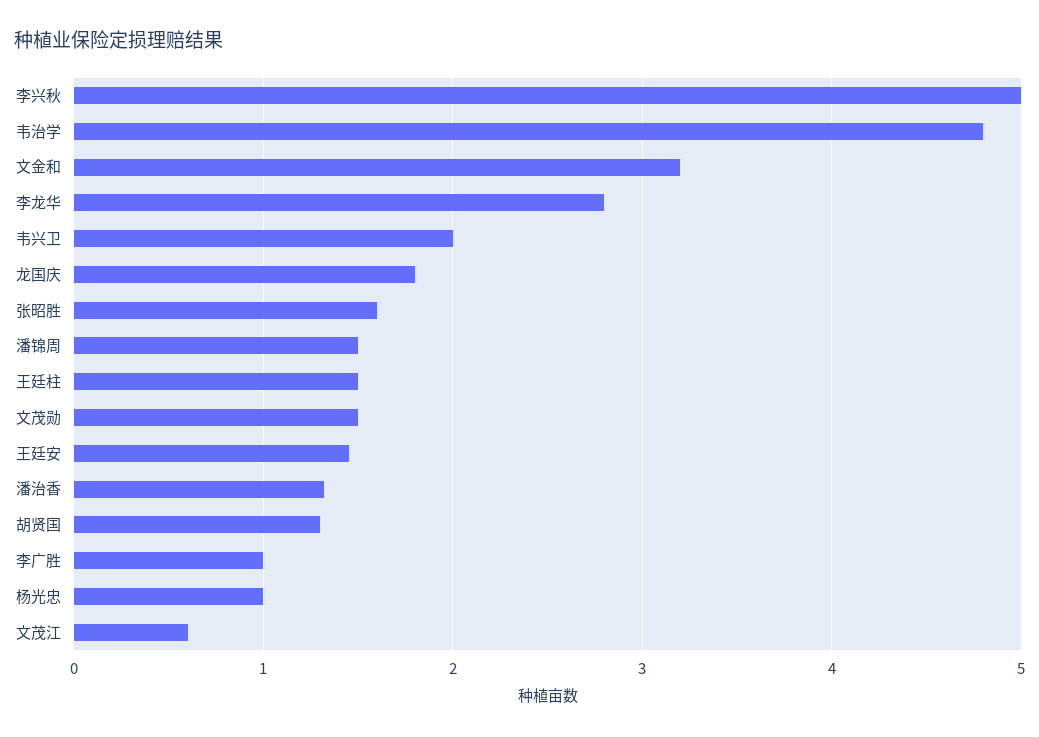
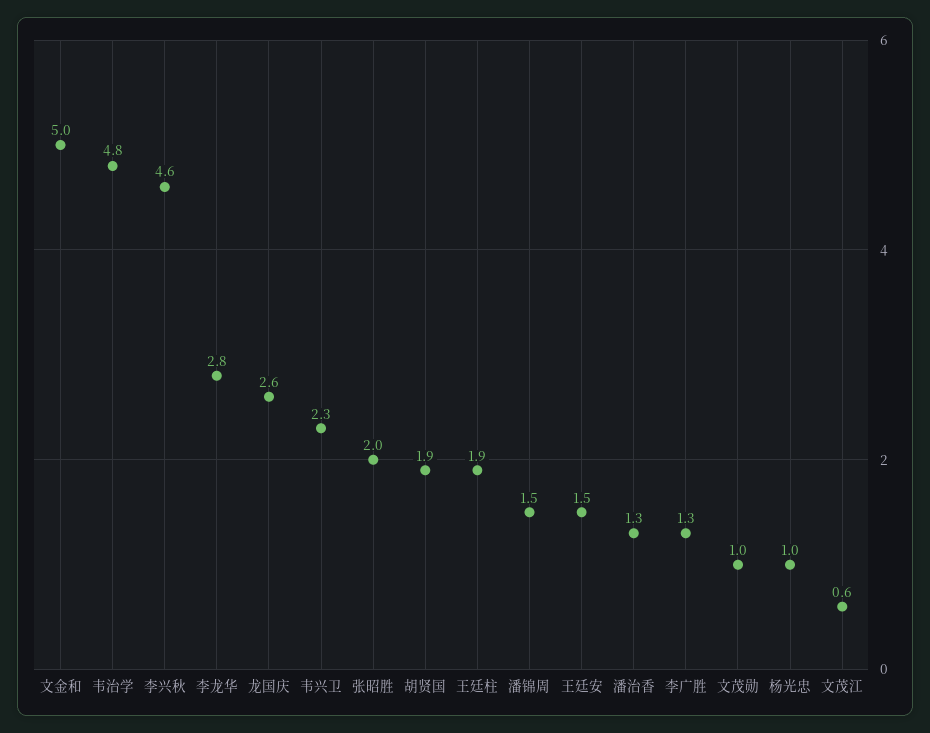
李兴秋: 5 -> 4.6
文金和: 3.2 -> 5
韦兴卫: 2 -> 2.3
龙国庆: 1.8 -> 2.6
张昭胜: 1.6 -> 2
王廷柱: 1.5 -> 1.9
文茂勋: 1.5 -> 1
胡贤国: 1.3 -> 1.9
李广胜: 1 -> 1.3

